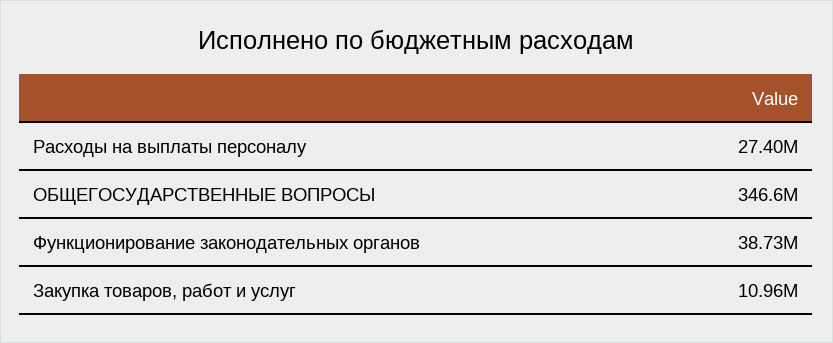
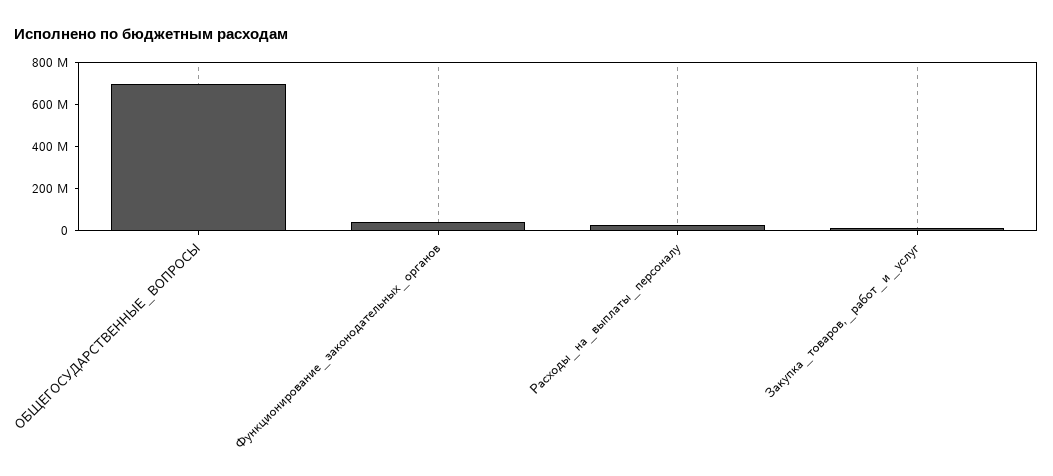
ОБЩЕГОСУДАРСТВЕННЫЕ ВОПРОСЫ: 346600000 -> 700000000

